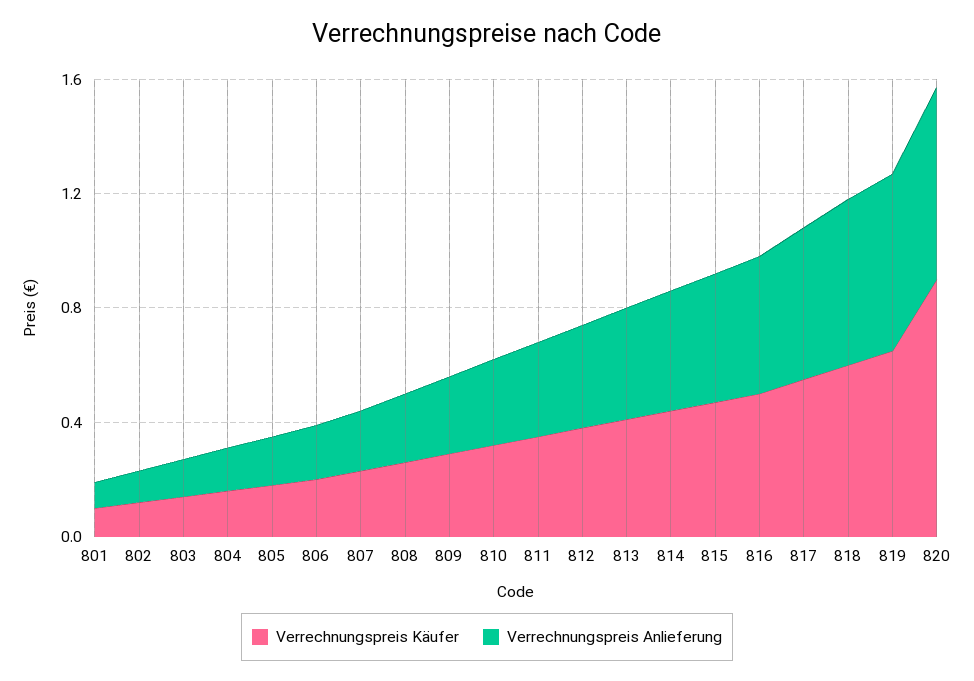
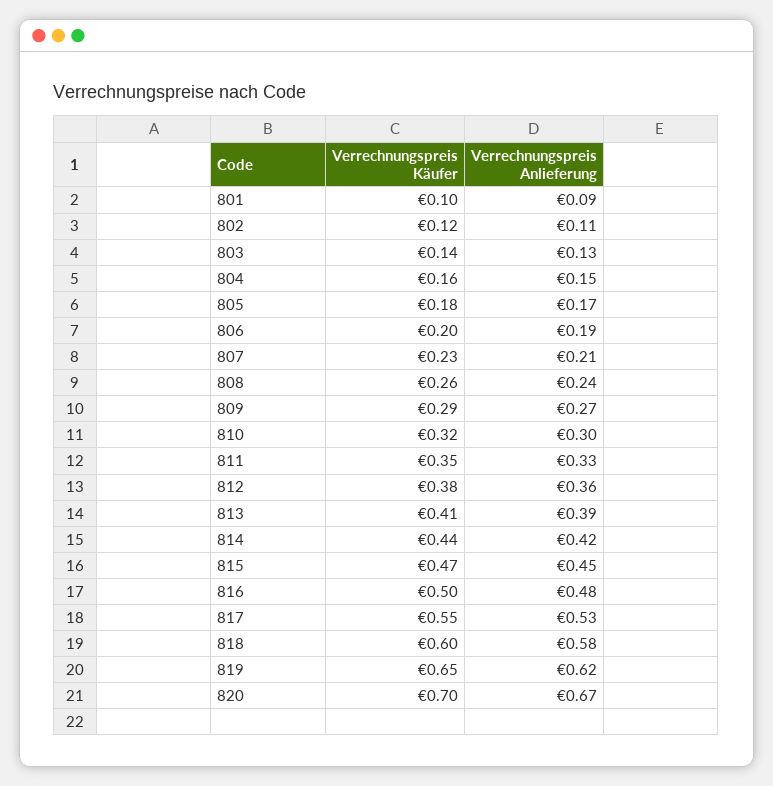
Verrechnungspreis Käufer, 820: 0.9 -> 0.7

